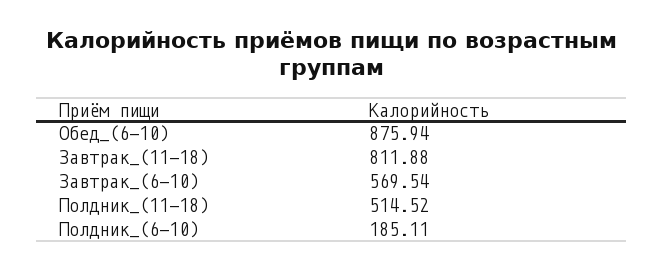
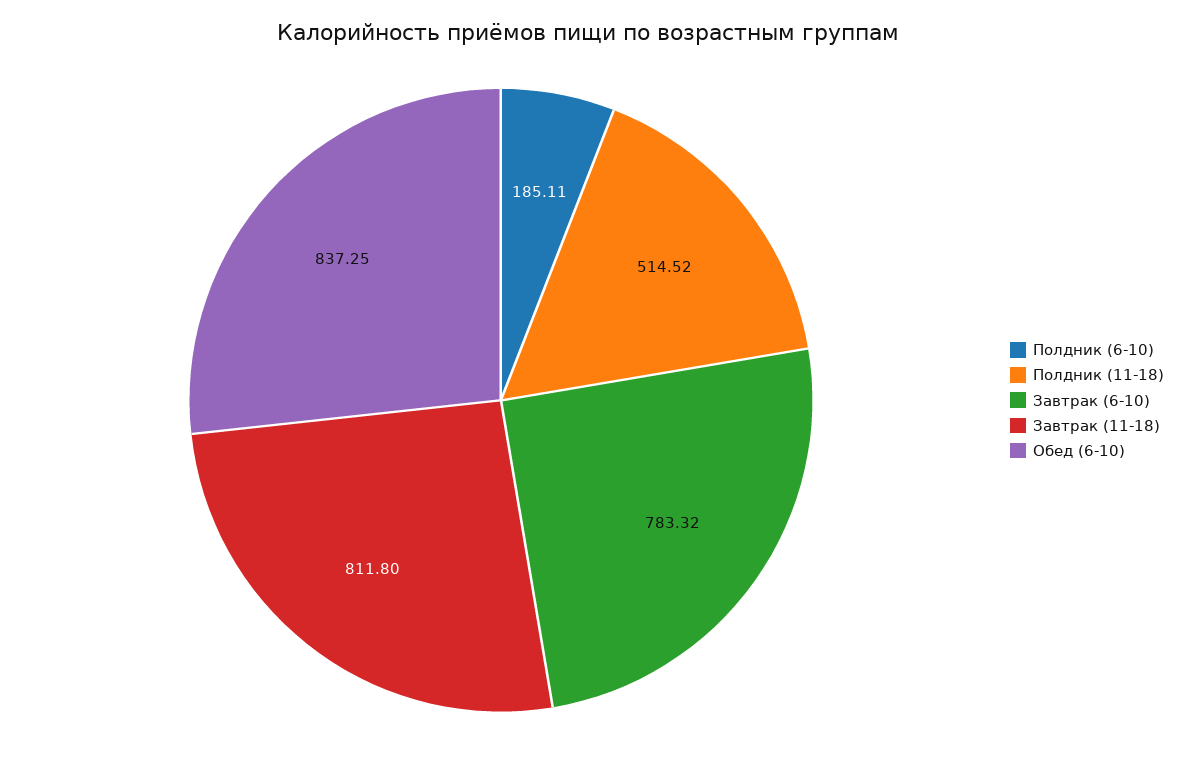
Обед_(6-10): 875.94 -> 837.25
Завтрак_(11-18): 811.88 -> 811.8
Завтрак_(6-10): 569.54 -> 783.32

